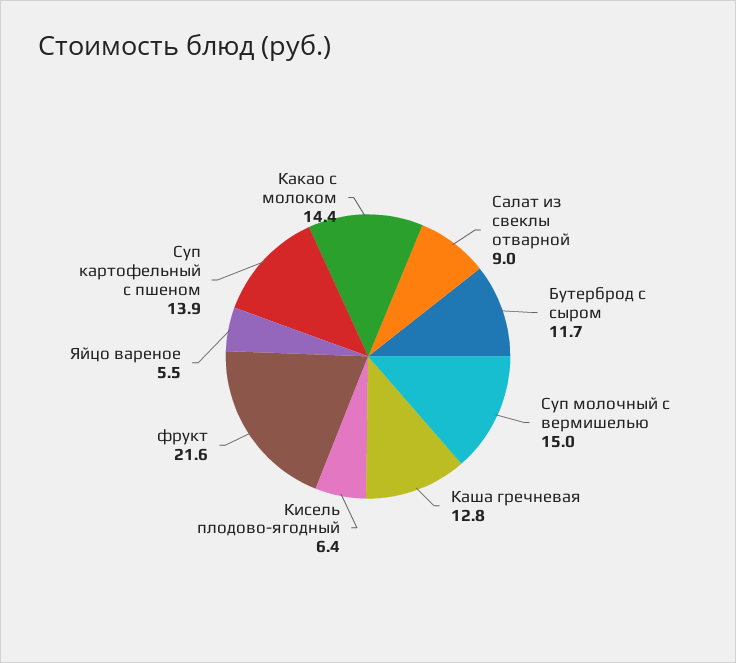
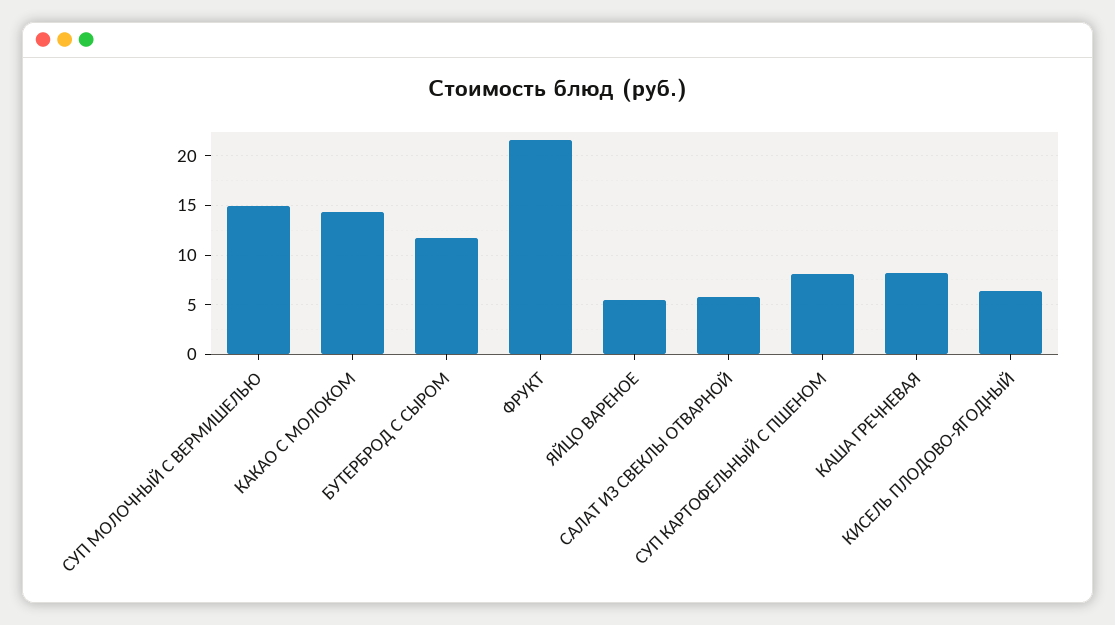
Салат из свеклы отварной: 9 -> 6
Каша гречневая: 12.8 -> 8
Суп картофельный с пшеном: 13.9 -> 8

